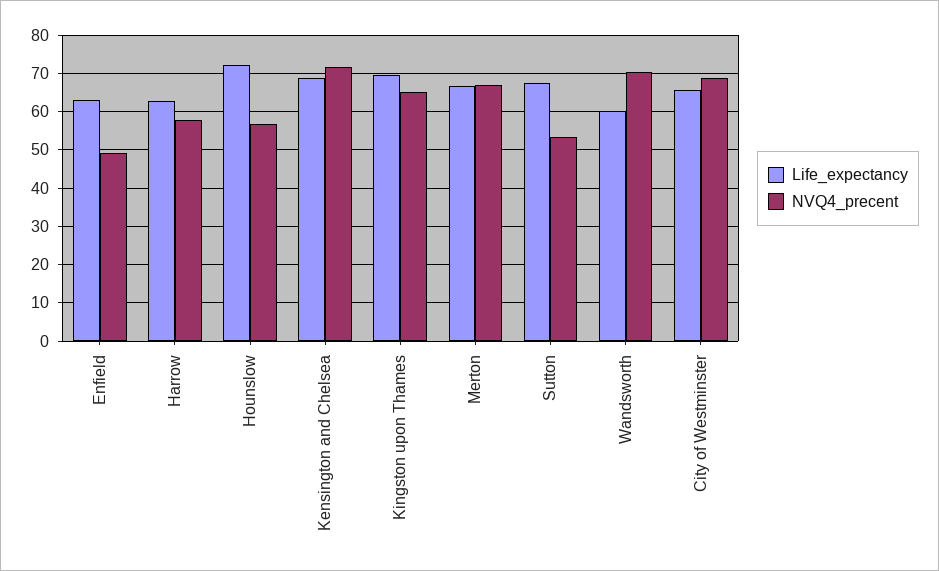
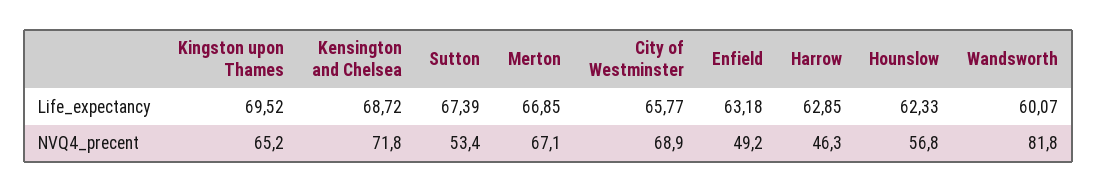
NVQ4_precent, Harrow: 58 -> 46.3
Life_expectancy, Hounslow: 72 -> 62.33
NVQ4_precent, Wandsworth: 70 -> 81.8

